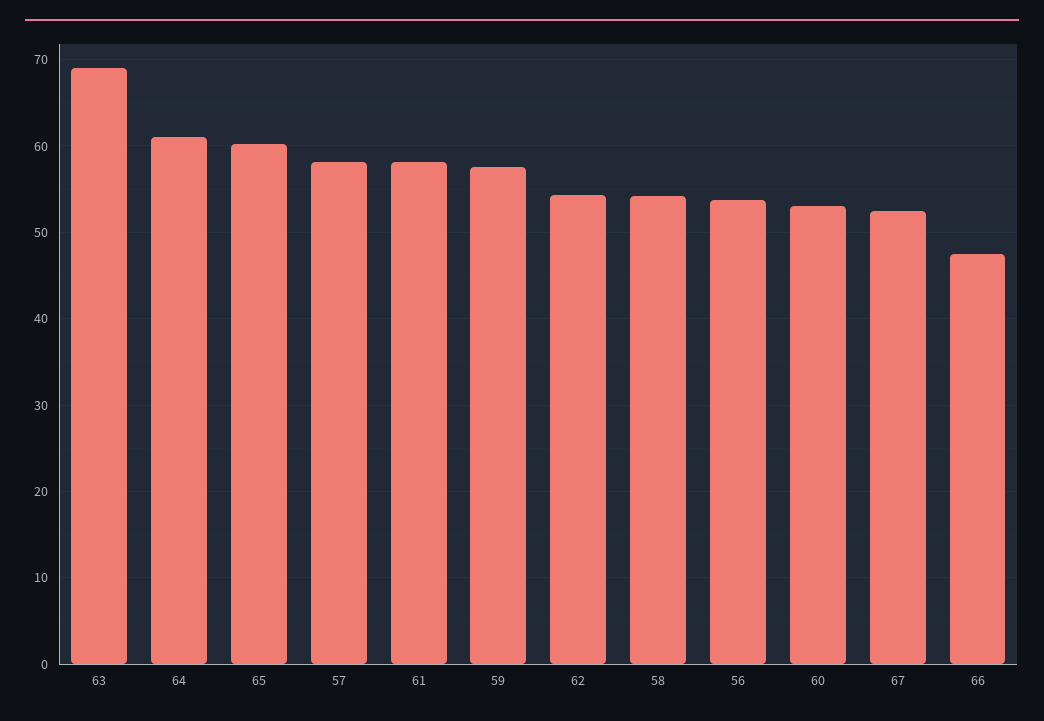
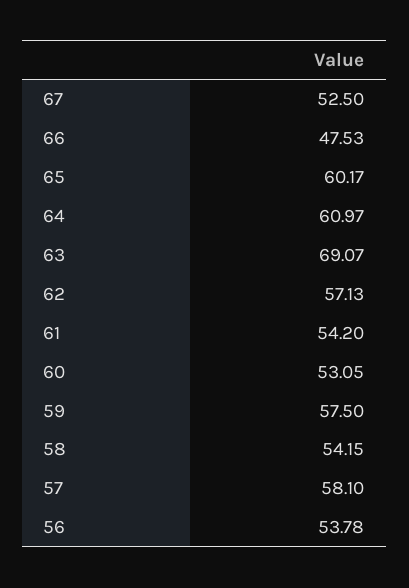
61: 58 -> 54.2
62: 54 -> 57.13

